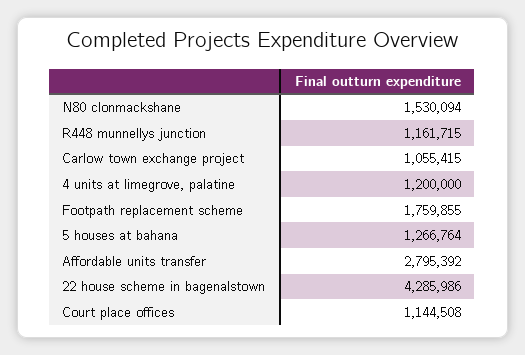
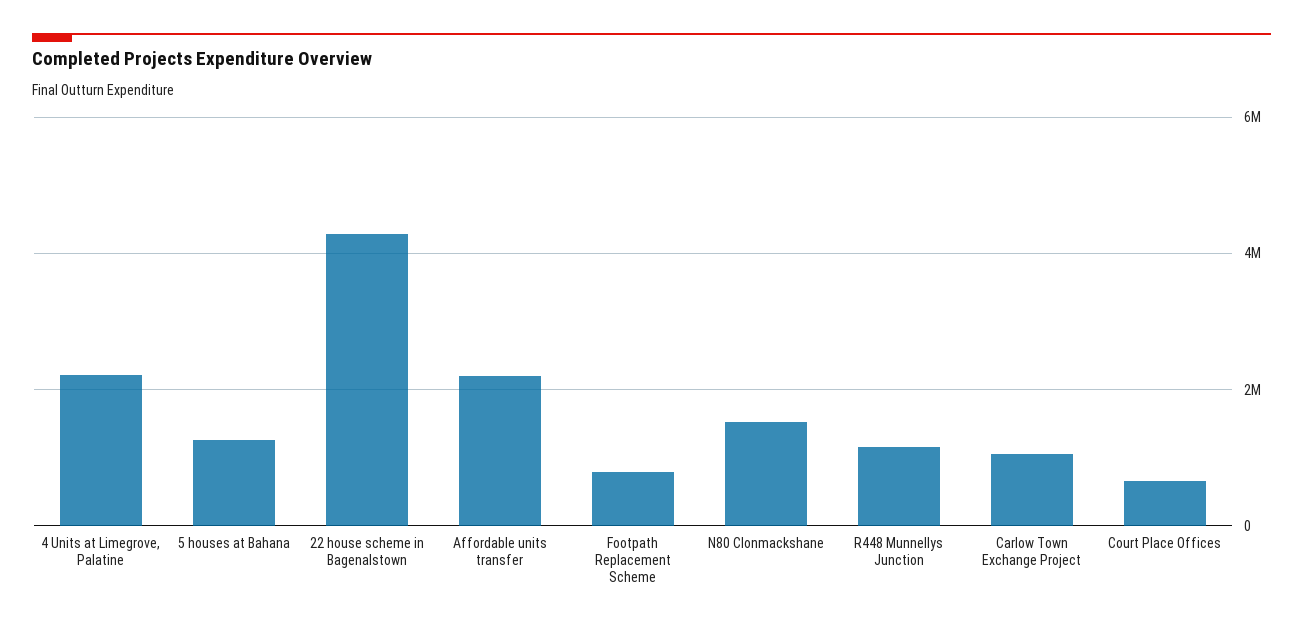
4 units at limegrove, palatine: 1200000 -> 2200000
Footpath replacement scheme: 1759855 -> 800000
Affordable units transfer: 2795392 -> 2200000
Court place offices: 1144508 -> 600000

